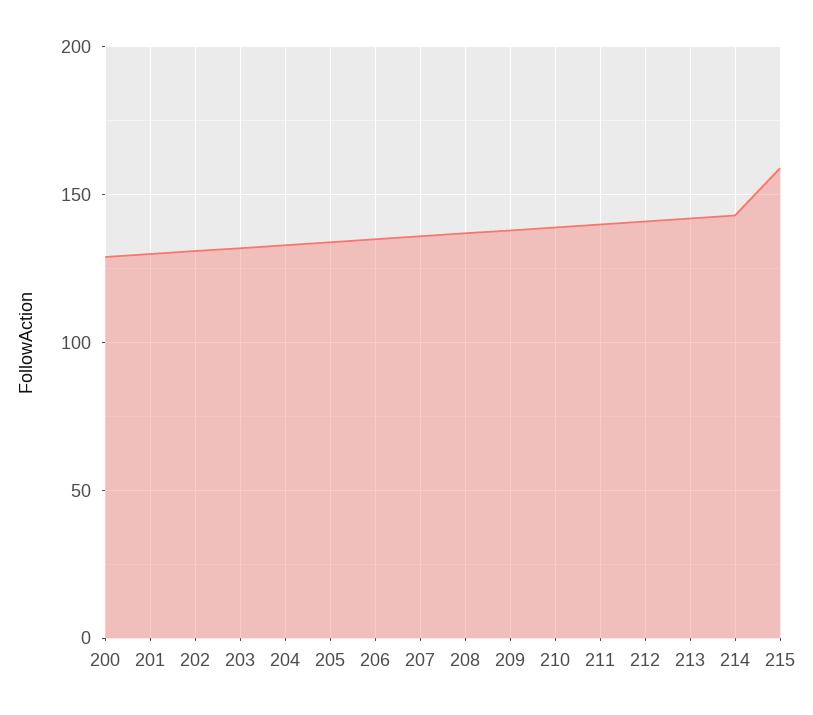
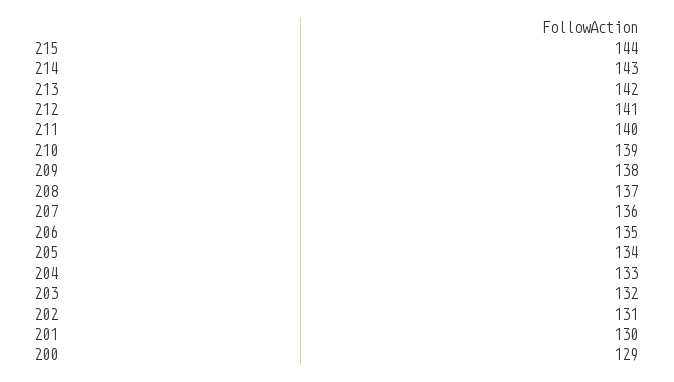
215: 160 -> 144

